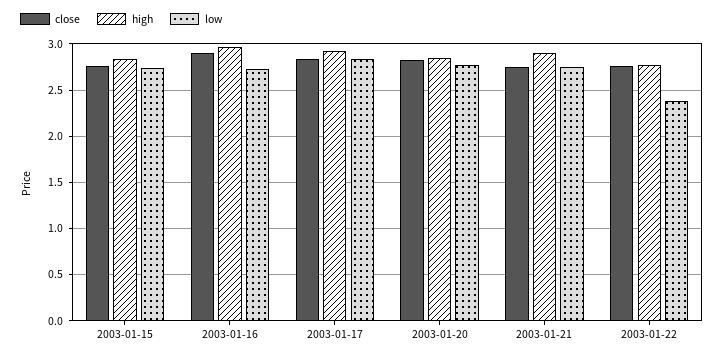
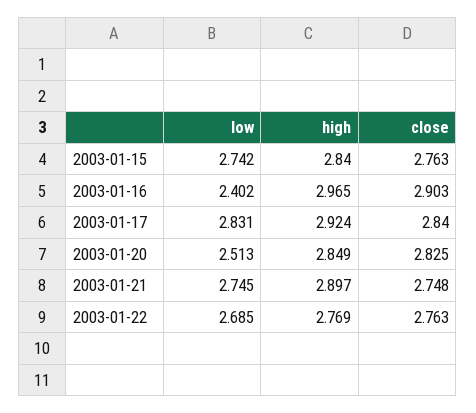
low, 2003-01-16: 2.7 -> 2.402
low, 2003-01-20: 2.8 -> 2.513
low, 2003-01-22: 2.4 -> 2.685

